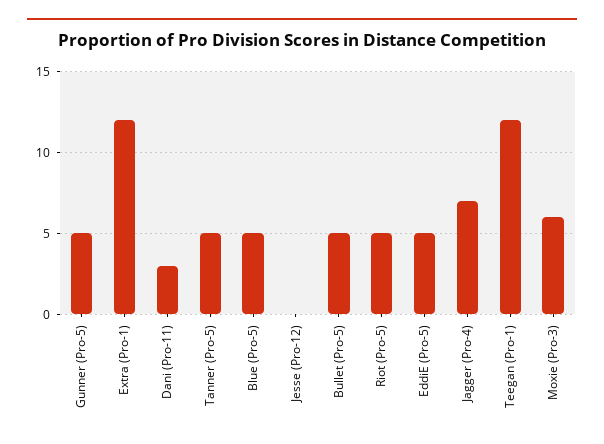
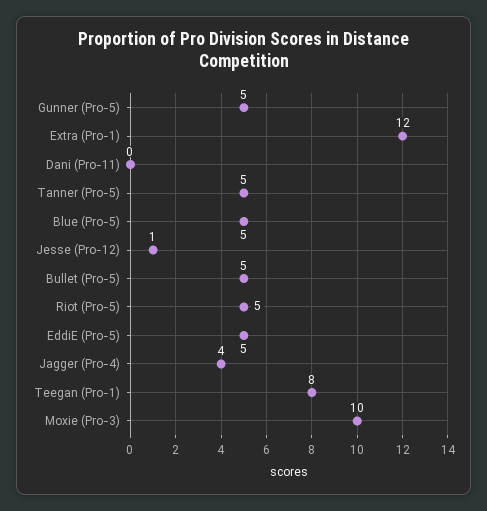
Dani (Pro-11): 3 -> 0
Jesse (Pro-12): 0 -> 1
Jagger (Pro-4): 7 -> 4
Teegan (Pro-1): 12 -> 8
Moxie (Pro-3): 6 -> 10

